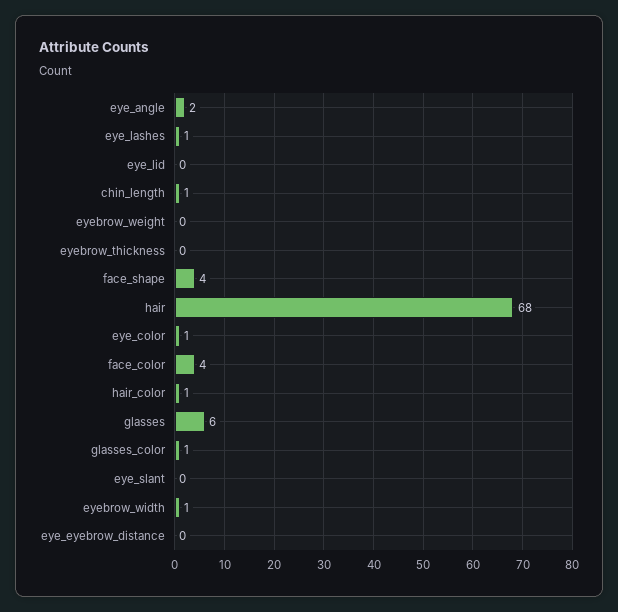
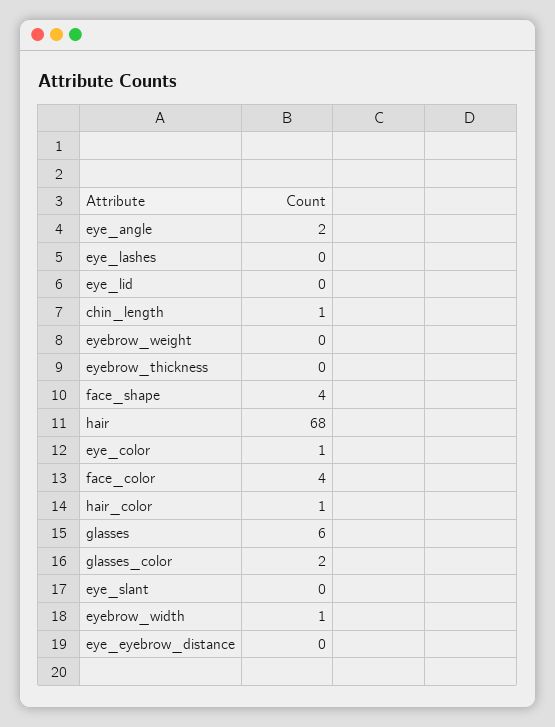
eye_lashes: 1 -> 0
glasses_color: 1 -> 2

